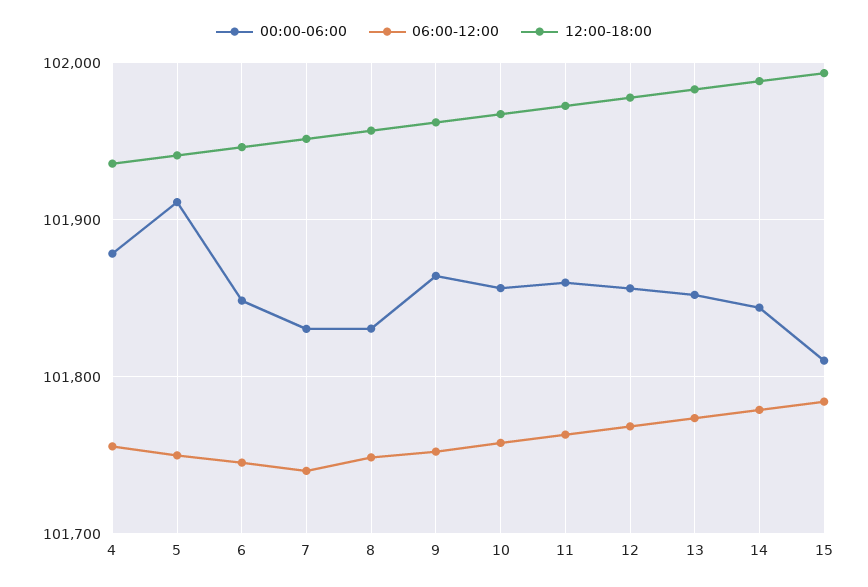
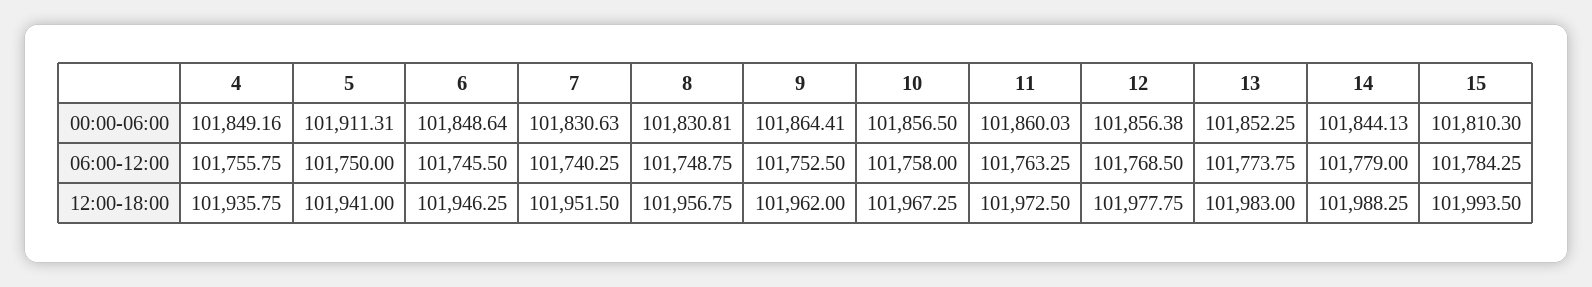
00:00-06:00, 4: 101880 -> 101849.16

